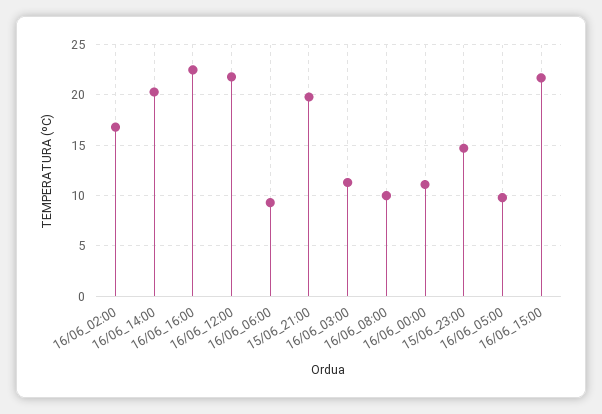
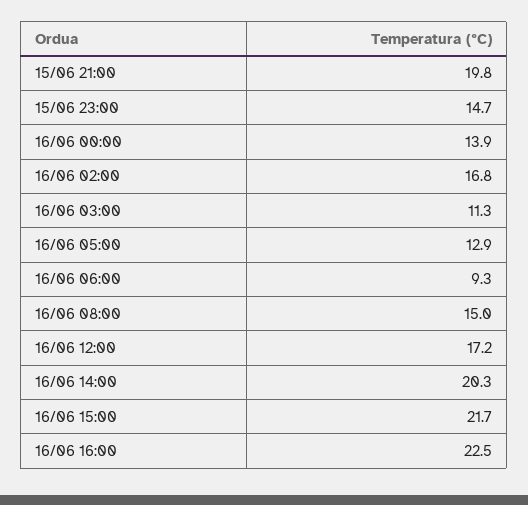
16/06_12:00: 22 -> 17.2
16/06_08:00: 10 -> 15
16/06_00:00: 11 -> 13.9
16/06_05:00: 10 -> 12.9

